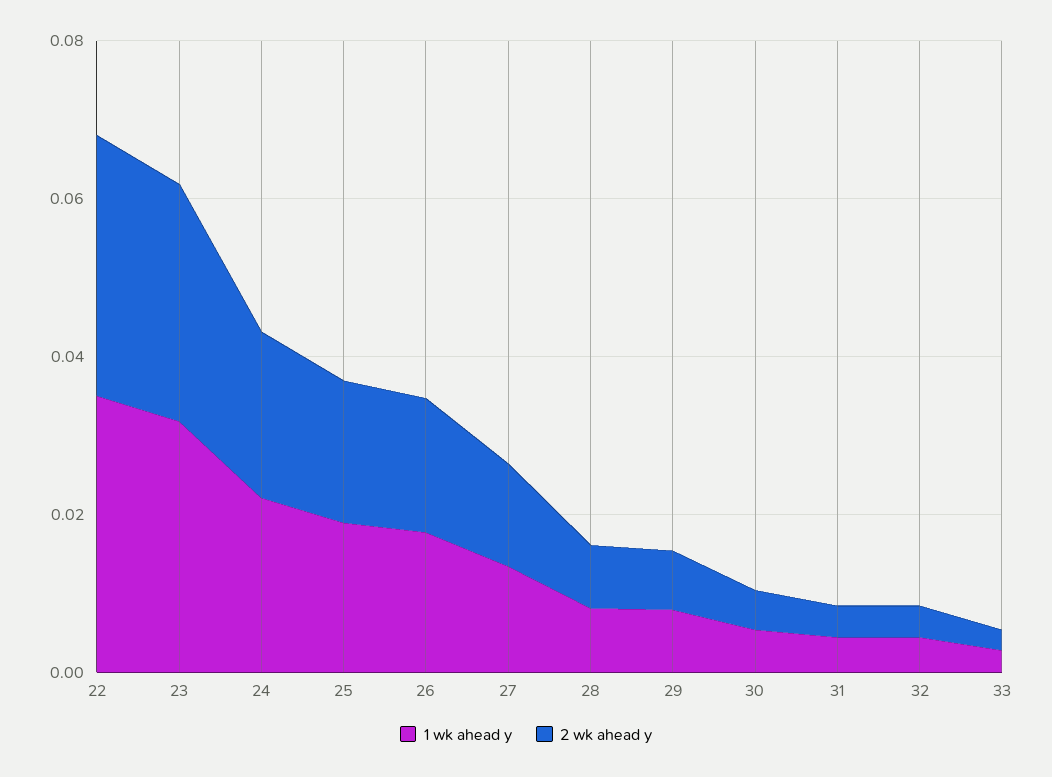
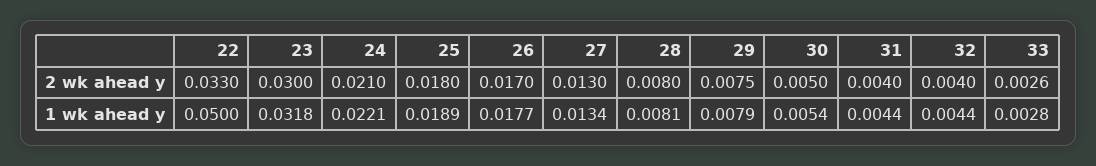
1 wk ahead y, 22: 0.035 -> 0.05

